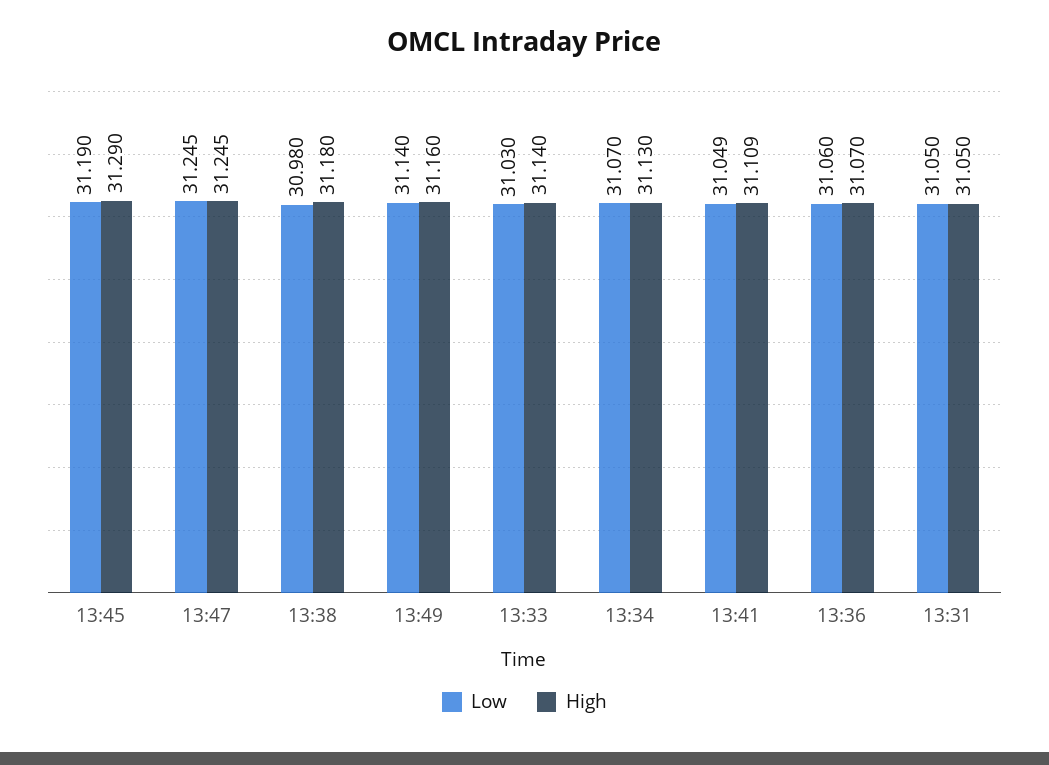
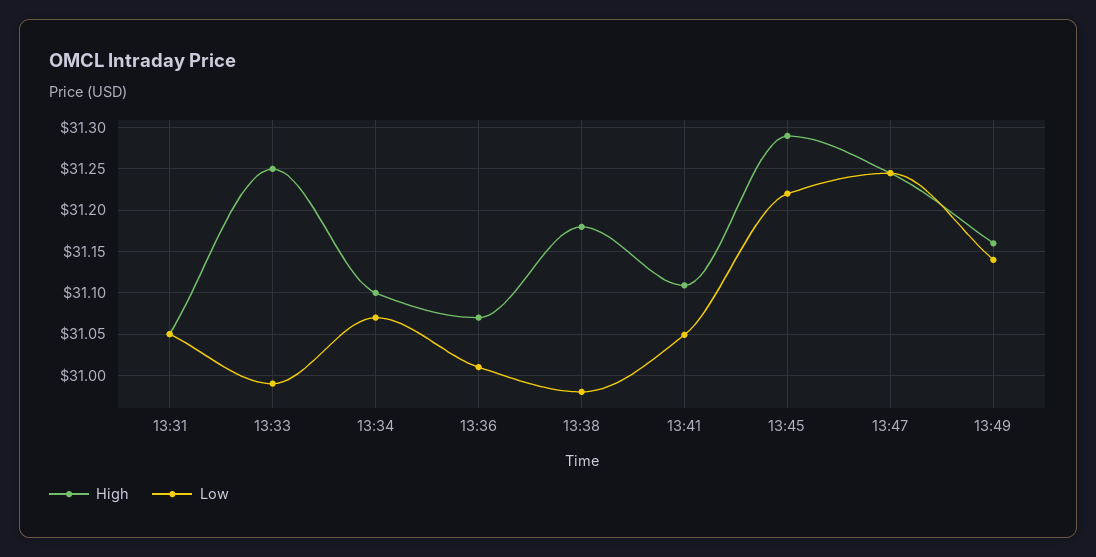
Low, 13:45: 31.19 -> 31.22
Low, 13:33: 31.03 -> 30.99
High, 13:33: 31.14 -> 31.25
High, 13:34: 31.13 -> 31.1
Low, 13:36: 31.06 -> 31.01

